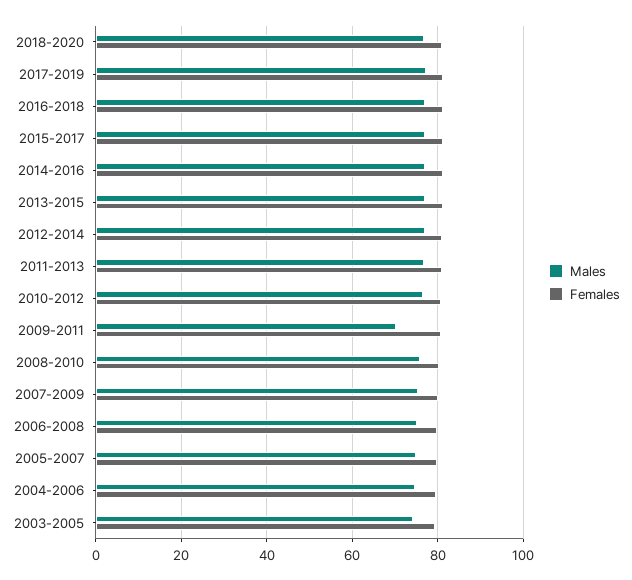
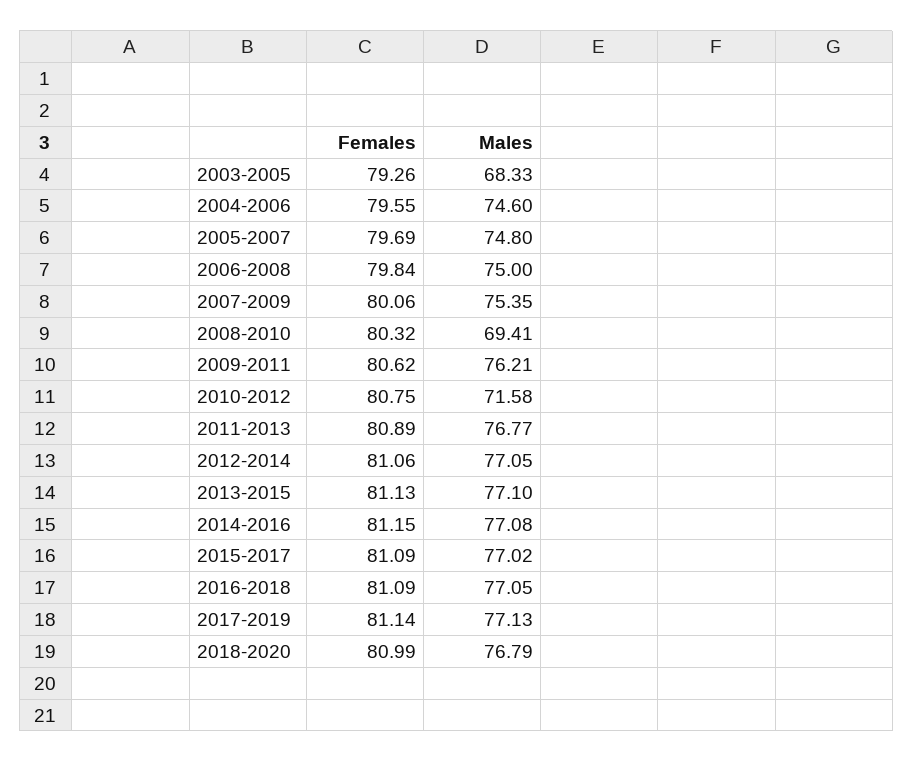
Males, 2010-2012: 76 -> 71.58
Males, 2009-2011: 70 -> 76.21
Males, 2008-2010: 76 -> 69.41
Males, 2003-2005: 74 -> 68.33

